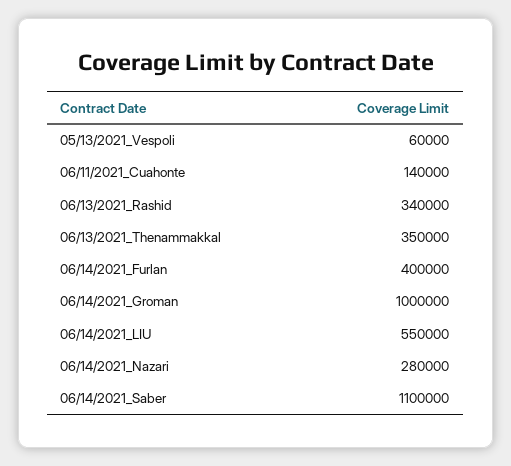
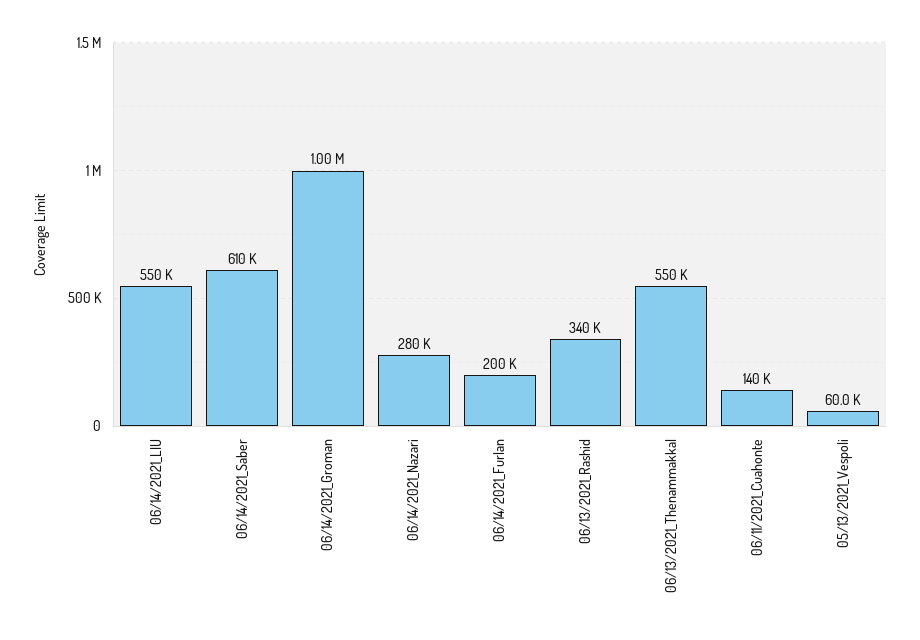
06/13/2021_Thenammakkal: 350000 -> 550000
06/14/2021_Furlan: 400000 -> 200000
06/14/2021_Saber: 1100000 -> 610000

